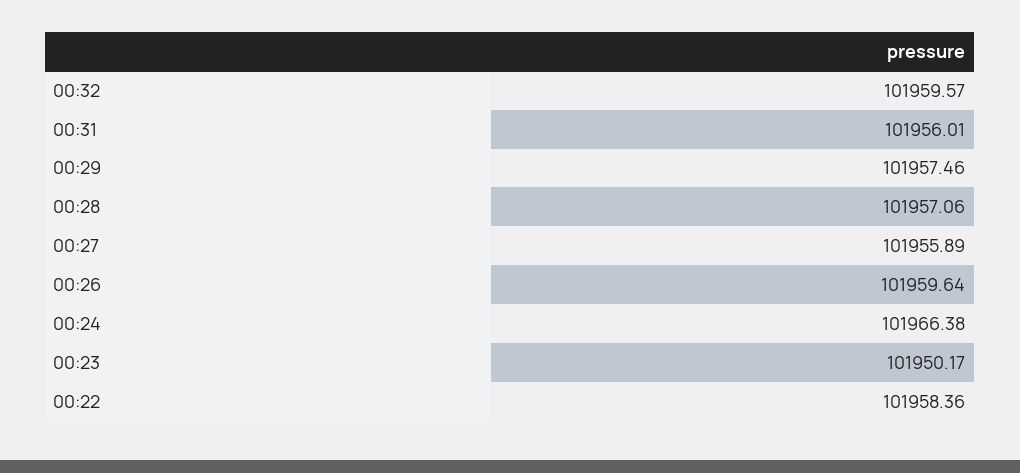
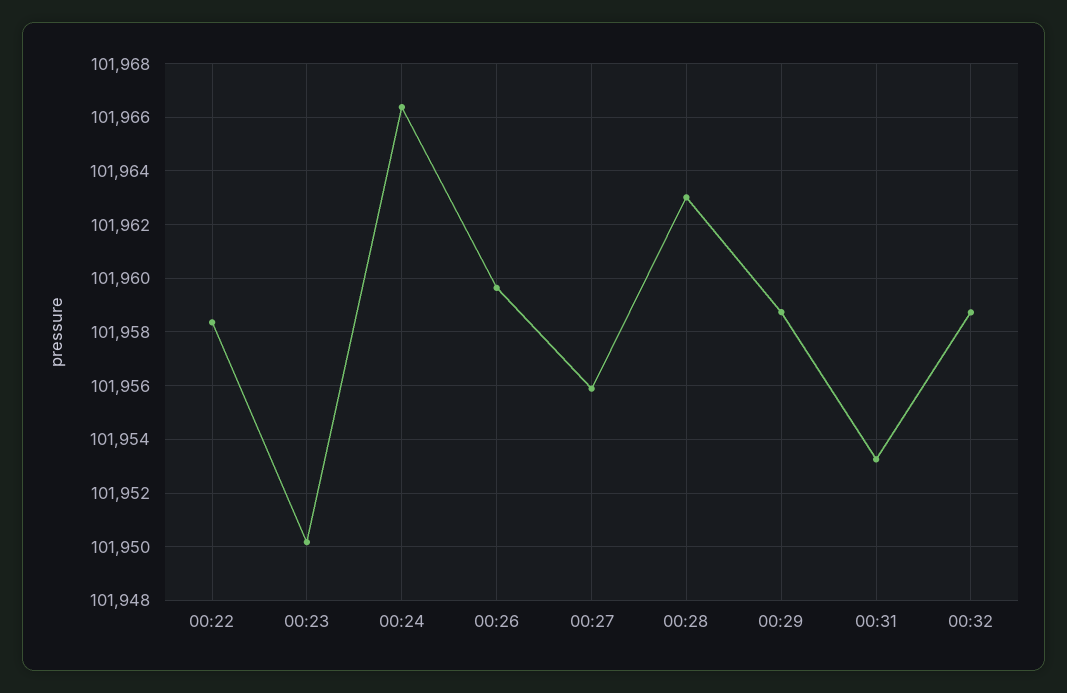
00:32: 101959.57 -> 101958.75
00:31: 101956.01 -> 101953.25
00:29: 101957.46 -> 101958.75
00:28: 101957.06 -> 101963

